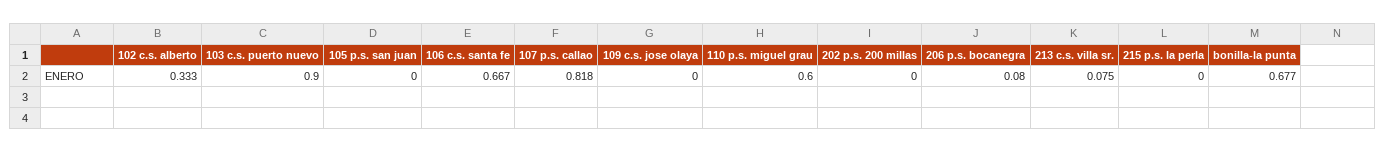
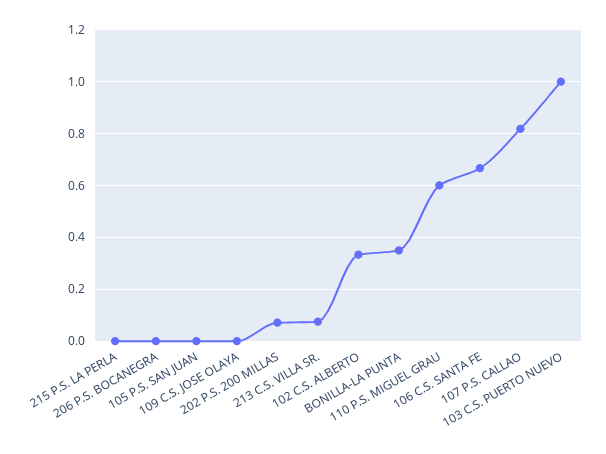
103 c.s. puerto nuevo: 0.9 -> 1
202 p.s. 200 millas: 0 -> 0.075
206 p.s. bocanegra: 0.08 -> 0
bonilla-la punta: 0.677 -> 0.35

